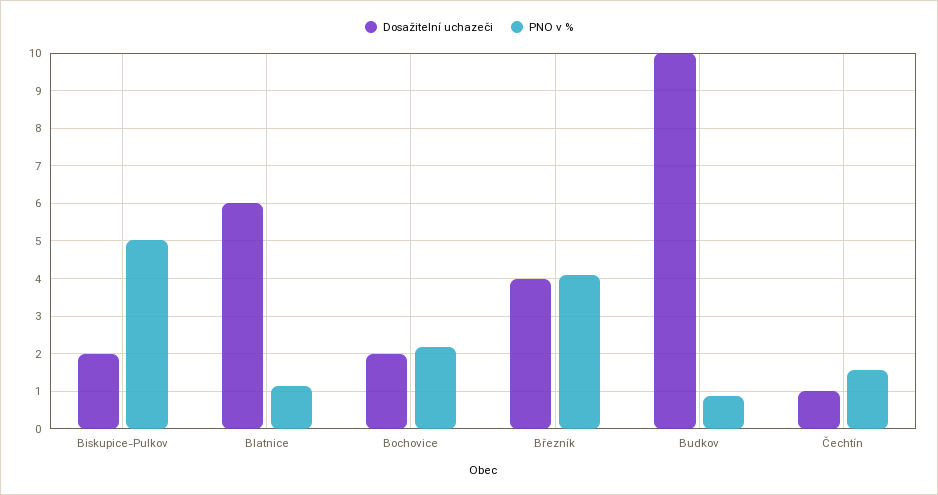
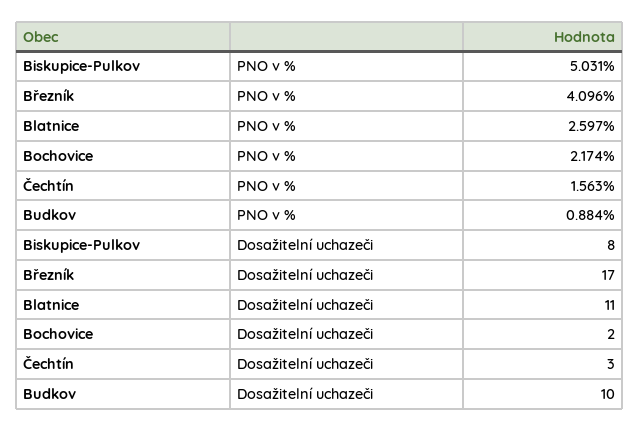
Dosažitelní uchazeči, Biskupice-Pulkov: 2 -> 8
Dosažitelní uchazeči, Blatnice: 6 -> 11
PNO v %, Blatnice: 1.2 -> 2.597
Dosažitelní uchazeči, Březník: 4 -> 17
Dosažitelní uchazeči, Čechtín: 1 -> 3

